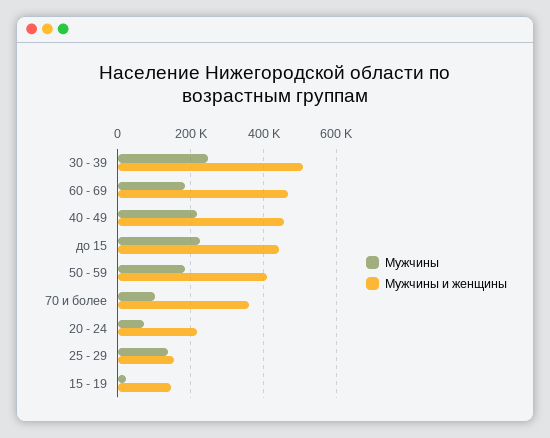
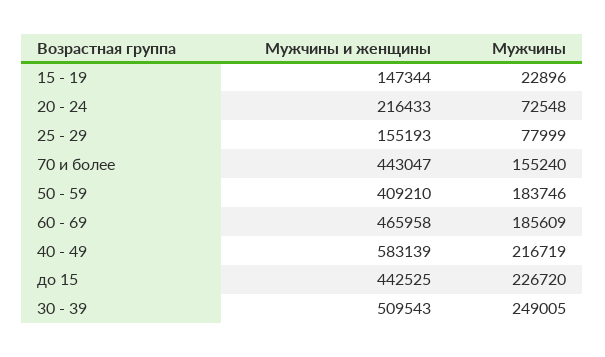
Мужчины и женщины, 40 - 49: 460000 -> 583139
Мужчины, 70 и более: 100000 -> 155240
Мужчины и женщины, 70 и более: 360000 -> 443047
Мужчины, 25 - 29: 140000 -> 77999

